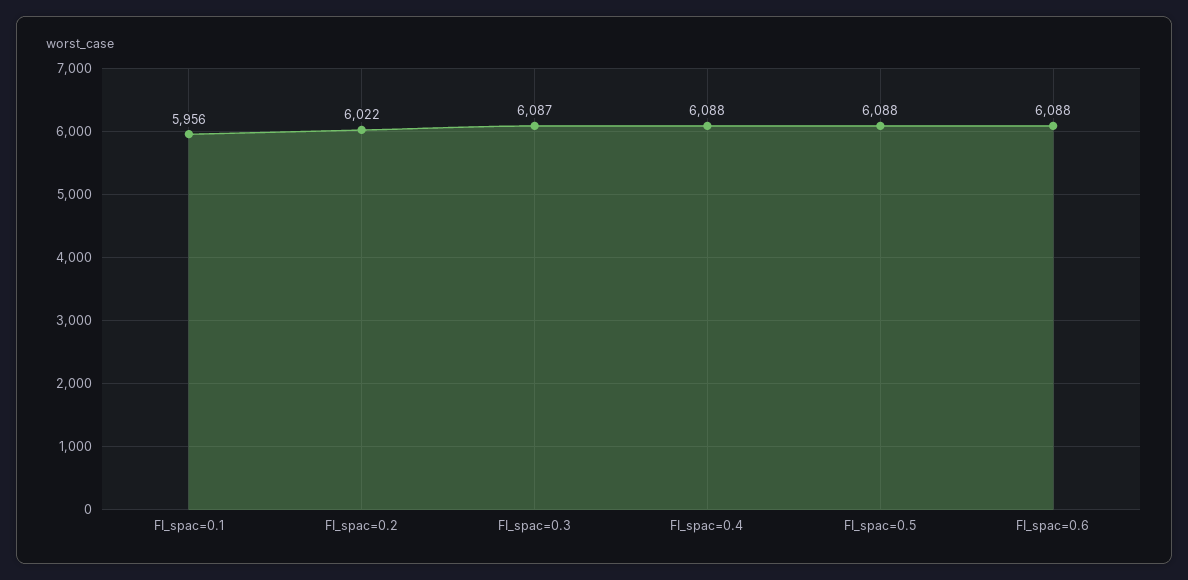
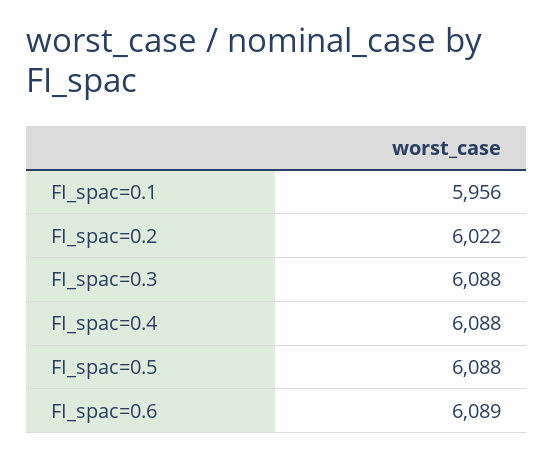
FI_spac=0.3: 6087 -> 6088
FI_spac=0.6: 6088 -> 6089

